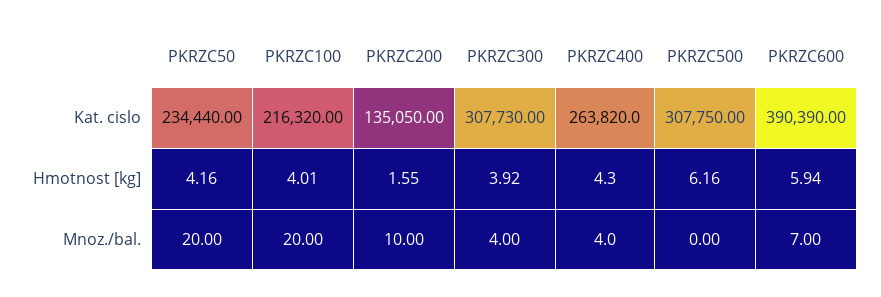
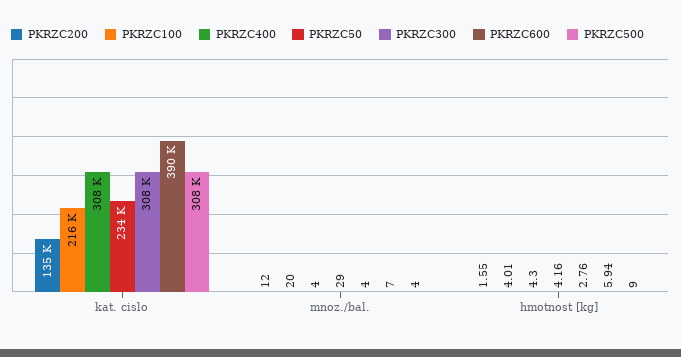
PKRZC400, Kat. cislo: 263820 -> 308000
PKRZC300, Hmotnost [kg]: 3.92 -> 2.76
PKRZC500, Hmotnost [kg]: 6.16 -> 9
PKRZC50, Mnoz./bal.: 20 -> 29
PKRZC200, Mnoz./bal.: 10 -> 12
PKRZC500, Mnoz./bal.: 0 -> 4

